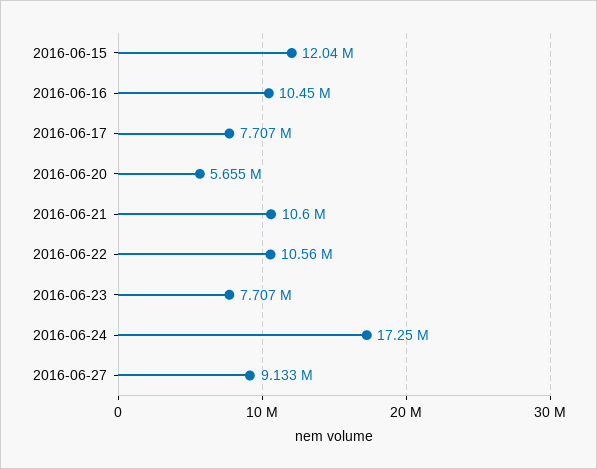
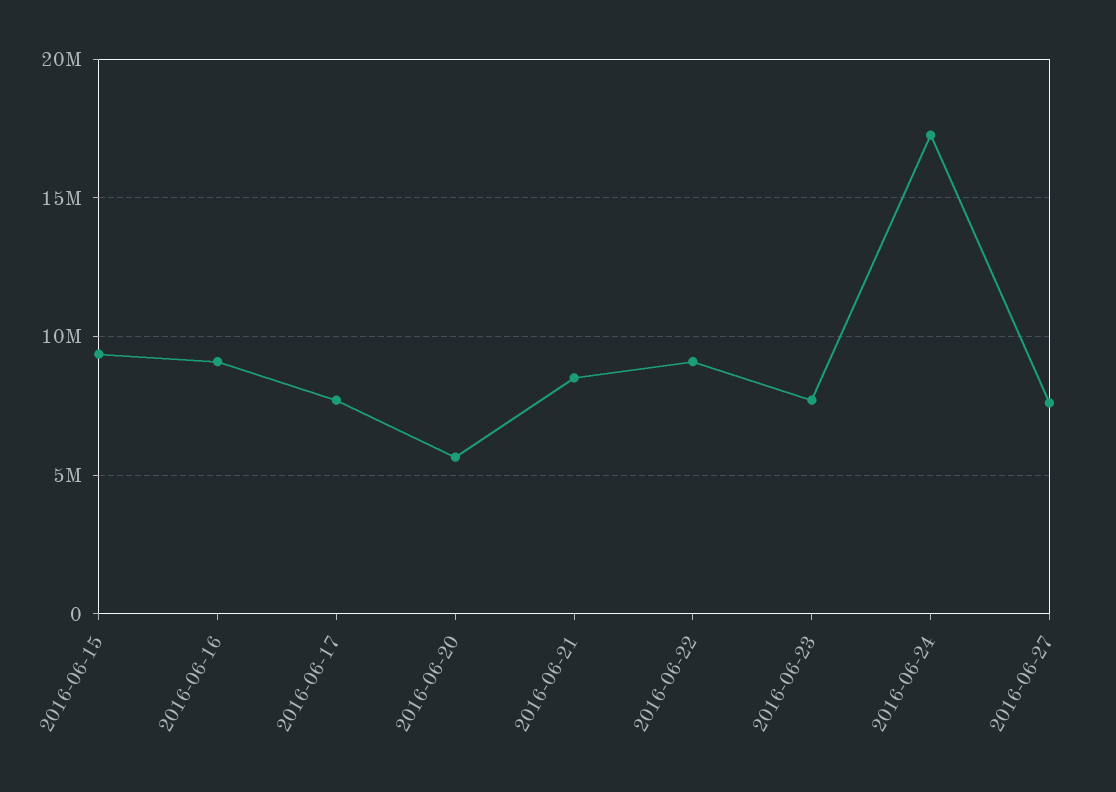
2016-06-15: 12040000 -> 9500000
2016-06-16: 10450000 -> 9000000
2016-06-21: 10600000 -> 8500000
2016-06-22: 10560000 -> 9000000
2016-06-27: 9133000 -> 7500000

